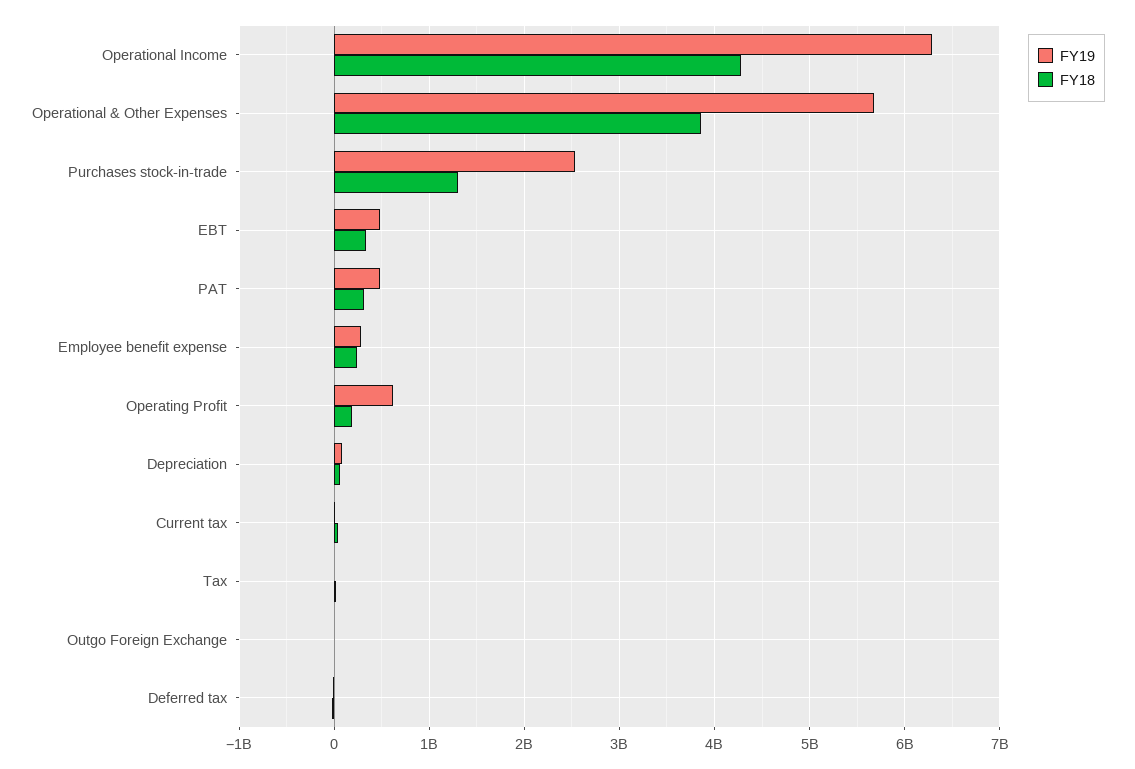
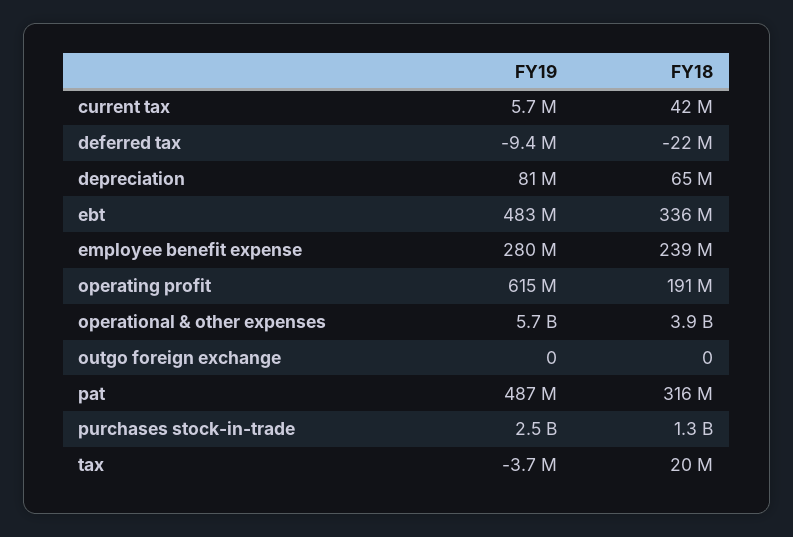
FY19, Operational Income: 6300000000 -> none
FY18, Operational Income: 4300000000 -> none

